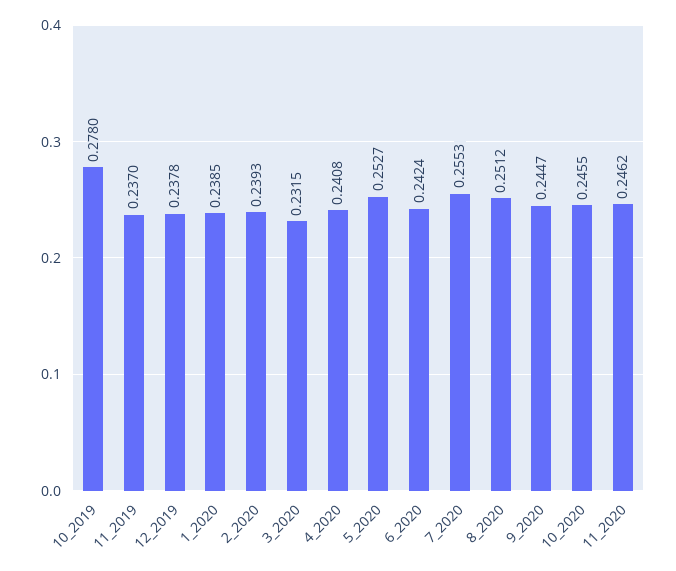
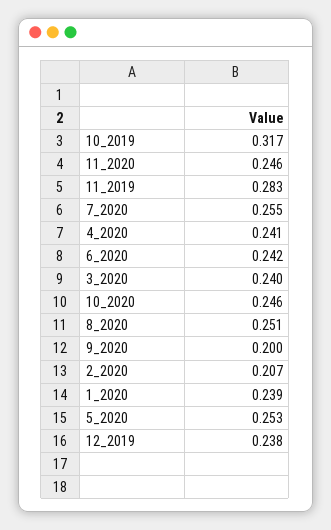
10_2019: 0.278 -> 0.317
11_2019: 0.237 -> 0.283
2_2020: 0.2393 -> 0.207
3_2020: 0.2315 -> 0.24
9_2020: 0.2447 -> 0.2

